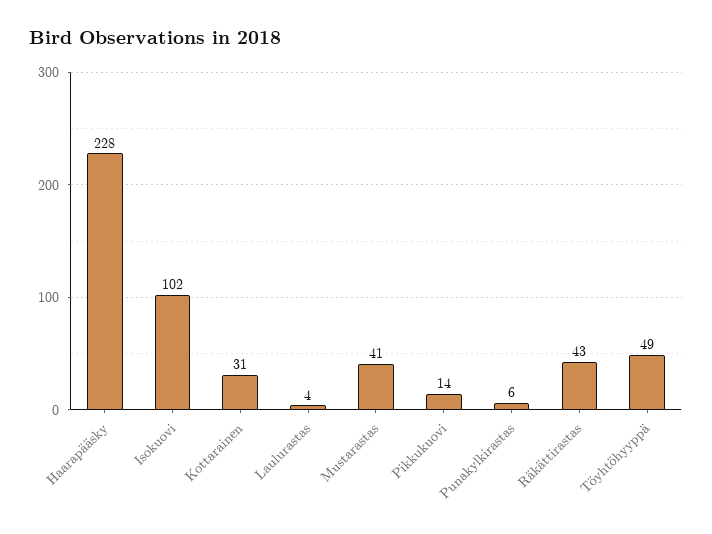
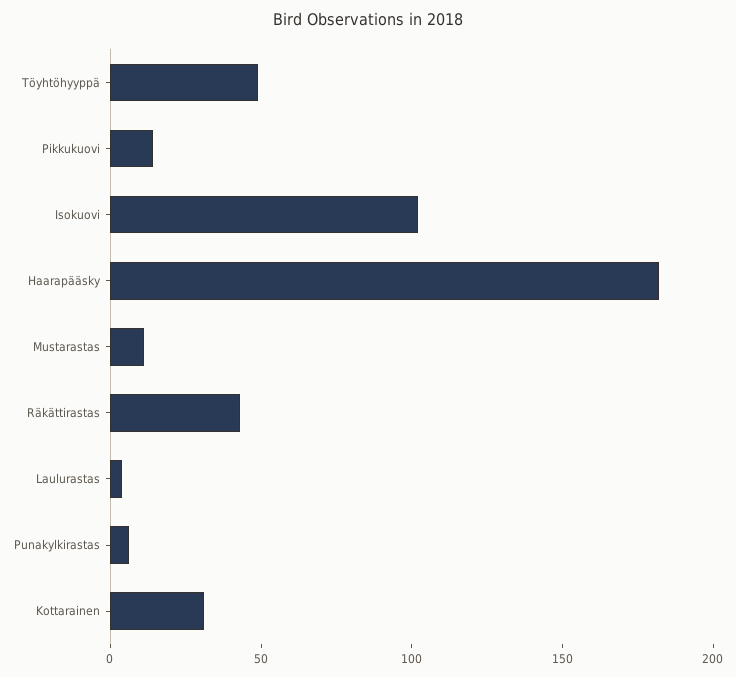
Haarapääsky: 228 -> 180
Mustarastas: 41 -> 10

